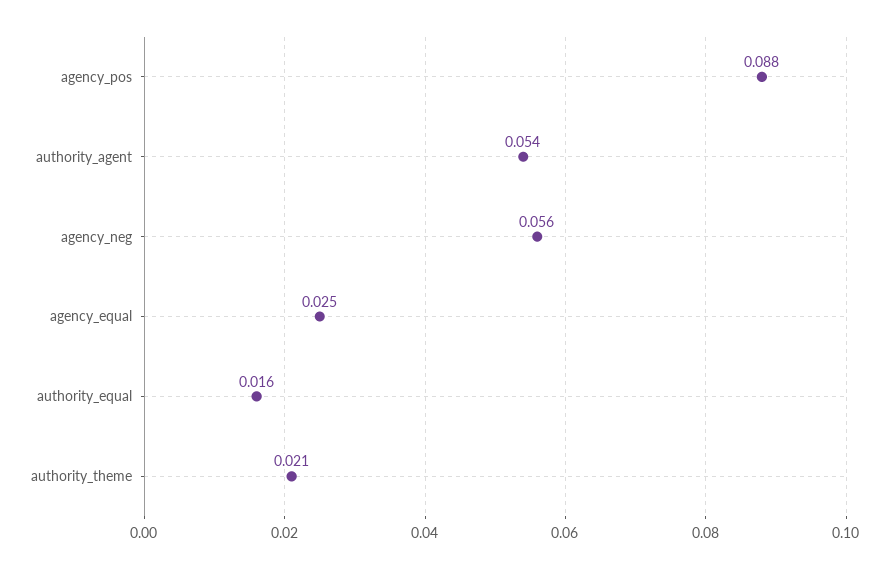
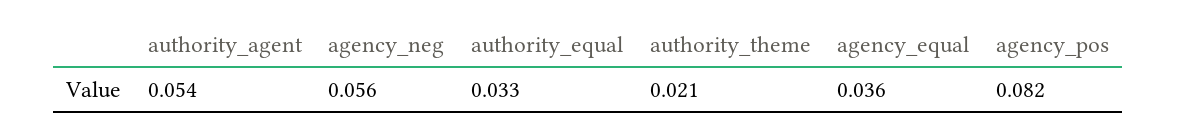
agency_pos: 0.088 -> 0.082
agency_equal: 0.025 -> 0.036
authority_equal: 0.016 -> 0.033

